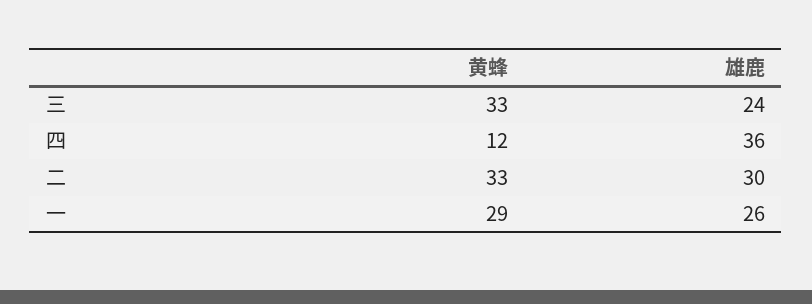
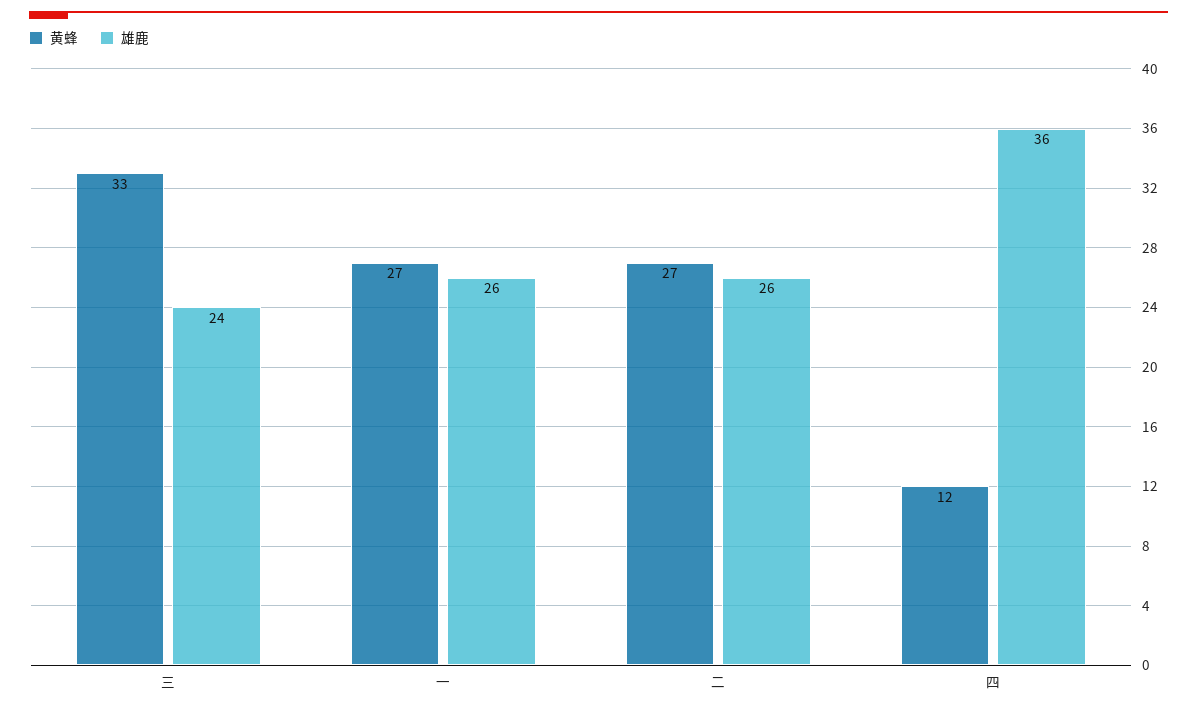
黄蜂, 二: 33 -> 27
雄鹿, 二: 30 -> 26
黄蜂, 一: 29 -> 27

